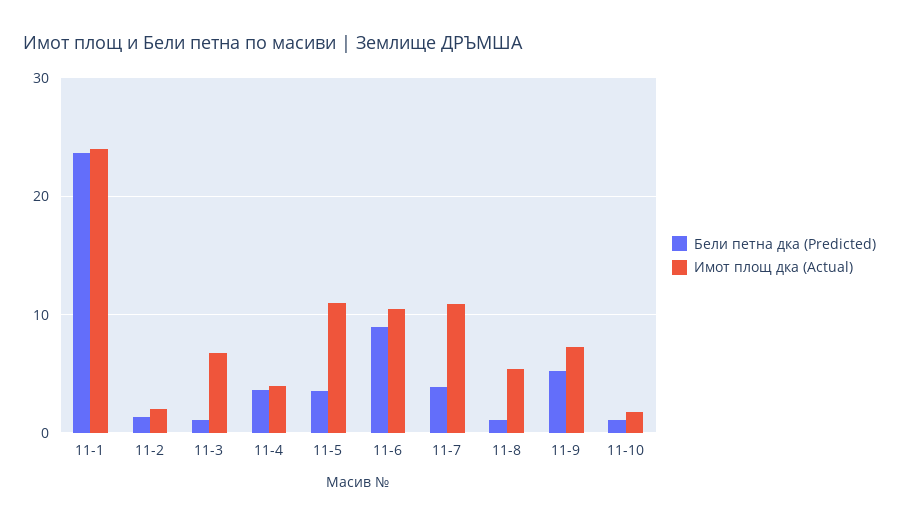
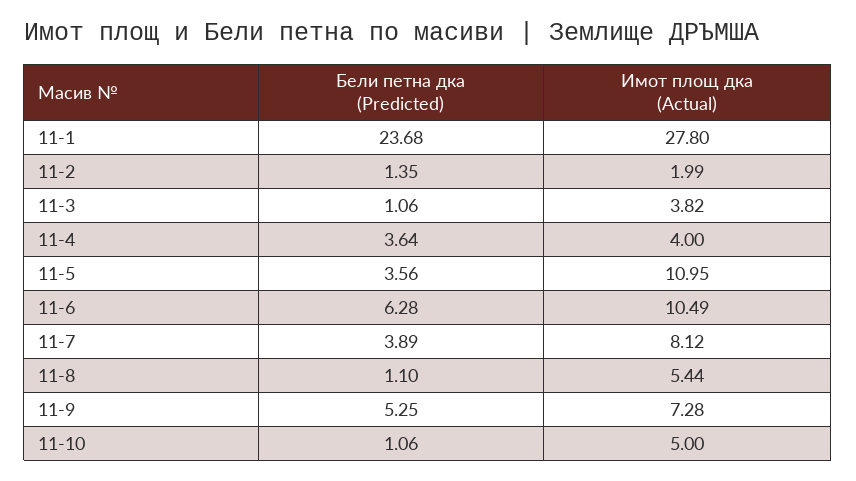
Имот площ дка (Actual), 11-1: 24 -> 27.8
Имот площ дка (Actual), 11-3: 7 -> 3.82
Бели петна дка (Predicted), 11-6: 9 -> 6.28
Имот площ дка (Actual), 11-7: 11 -> 8.12
Имот площ дка (Actual), 11-10: 2 -> 5

